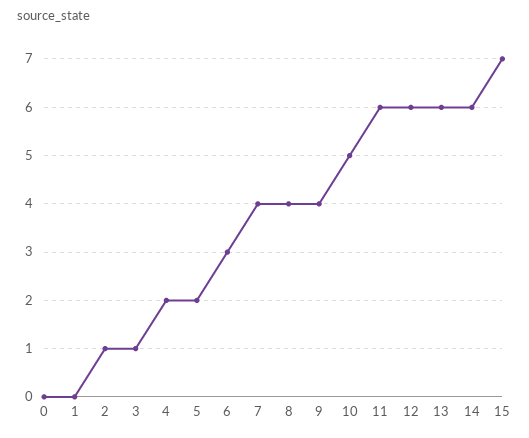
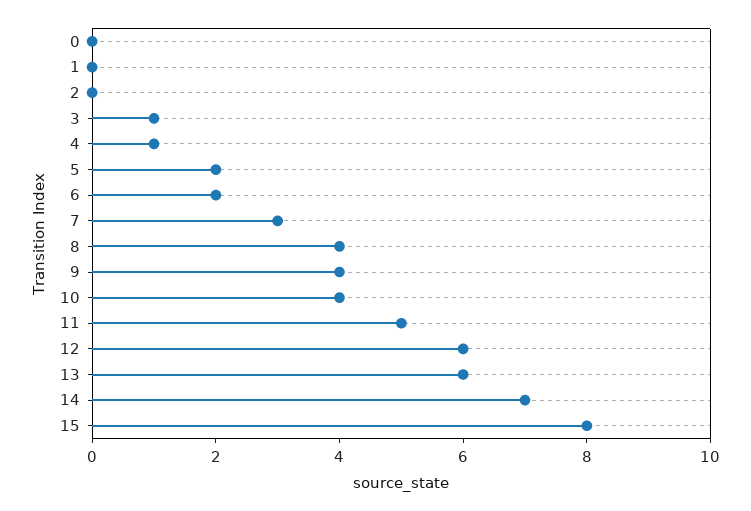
2: 1 -> 0
4: 2 -> 1
6: 3 -> 2
7: 4 -> 3
10: 5 -> 4
11: 6 -> 5
14: 6 -> 7
15: 7 -> 8

